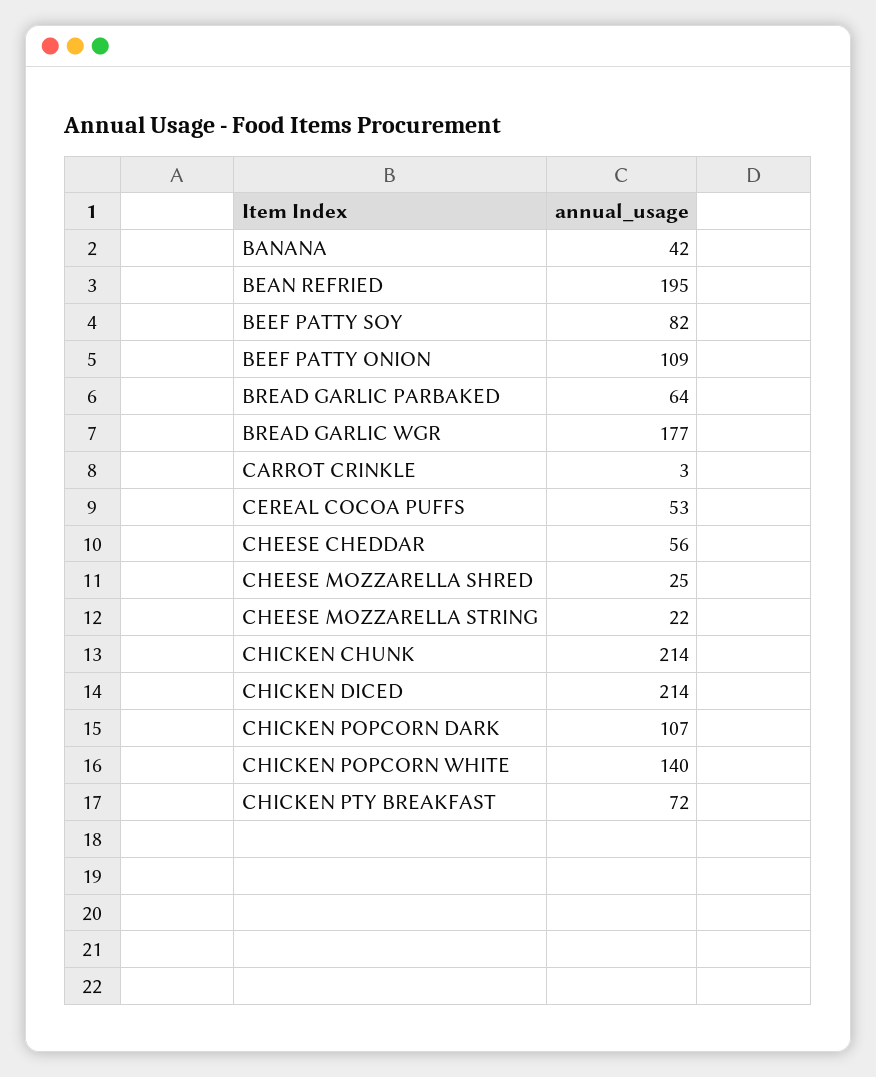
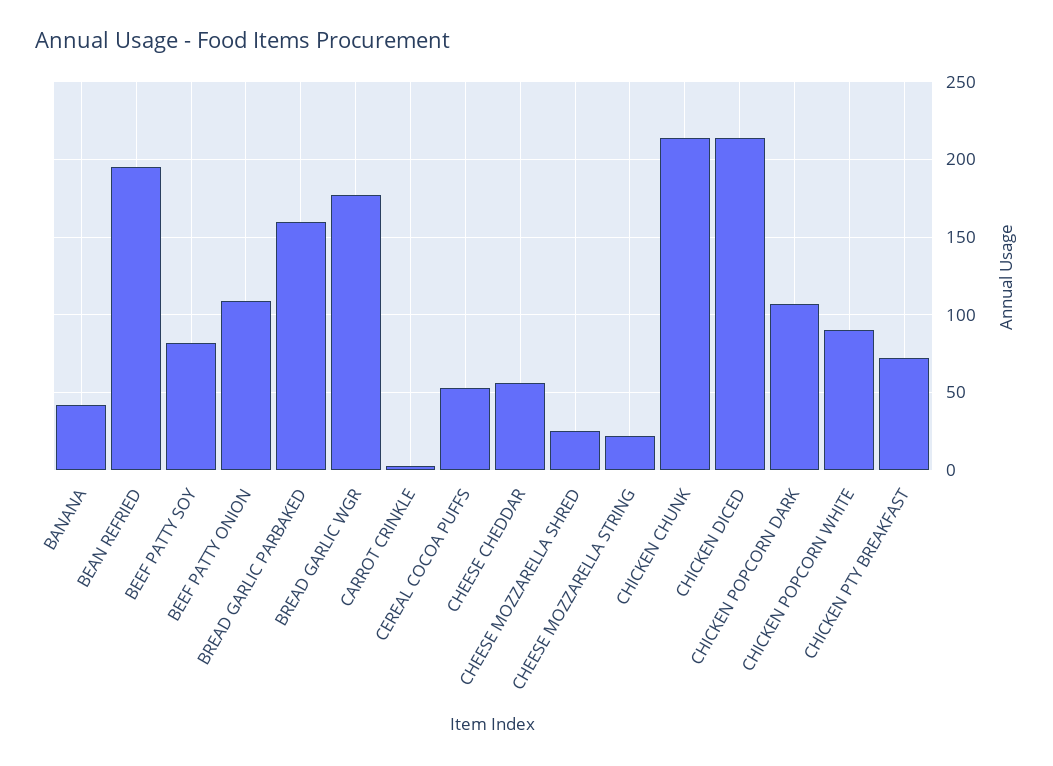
BREAD GARLIC PARBAKED: 64 -> 160
CHICKEN POPCORN WHITE: 140 -> 90

